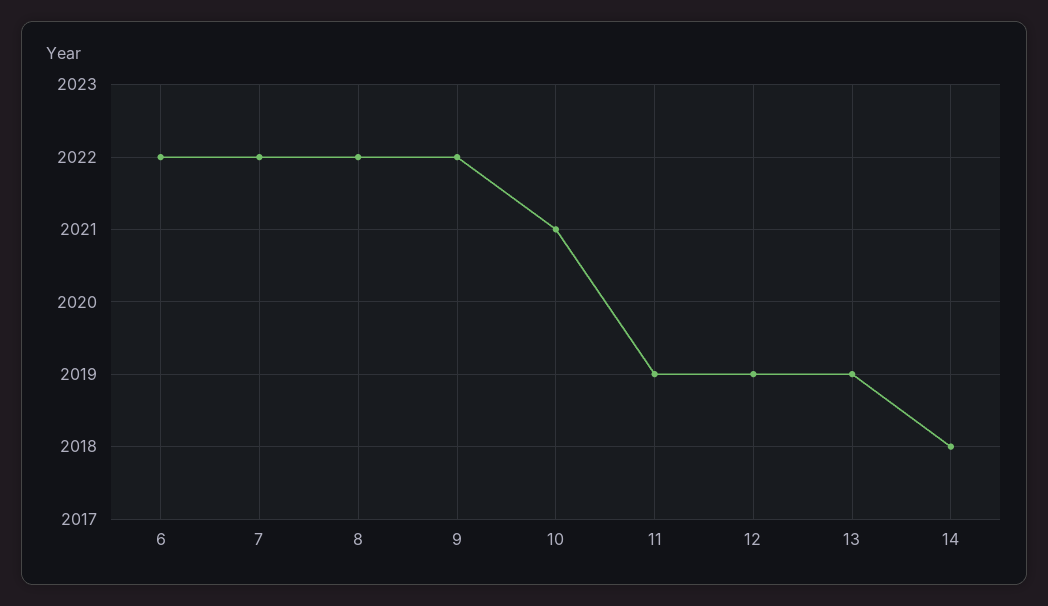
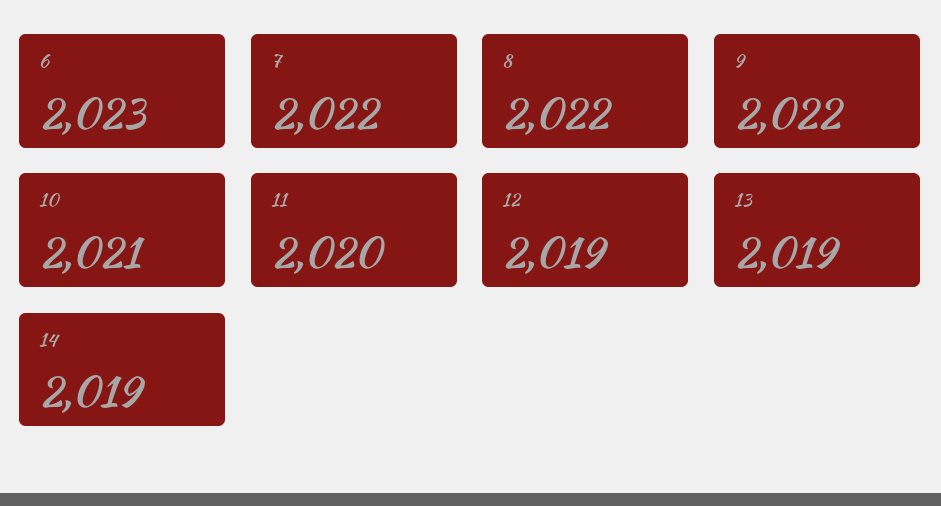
6: 2022 -> 2023
11: 2019 -> 2020
14: 2018 -> 2019

